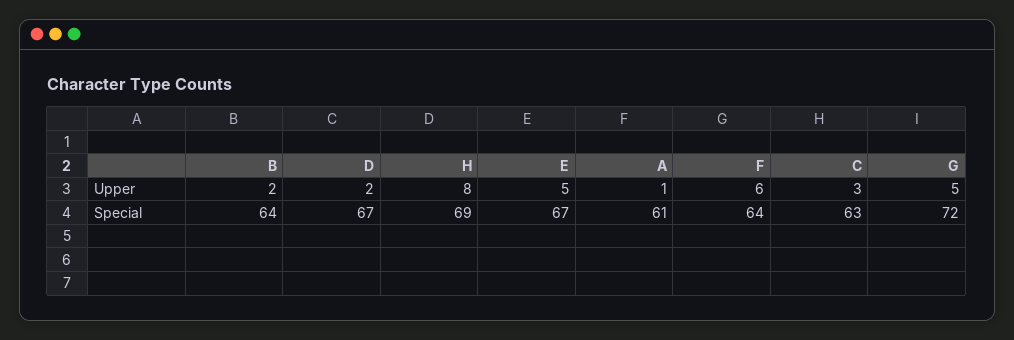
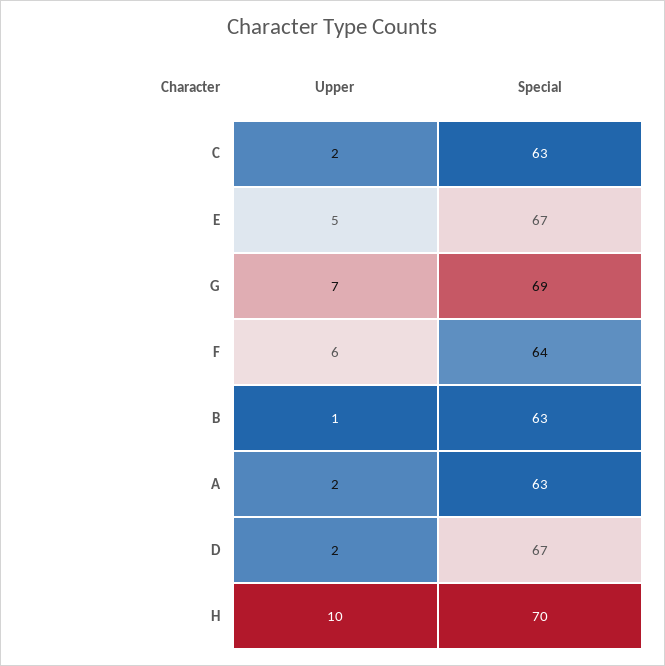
B, Upper: 2 -> 1
H, Upper: 8 -> 10
A, Upper: 1 -> 2
C, Upper: 3 -> 2
G, Upper: 5 -> 7
B, Special: 64 -> 63
H, Special: 69 -> 70
A, Special: 61 -> 63
G, Special: 72 -> 69

